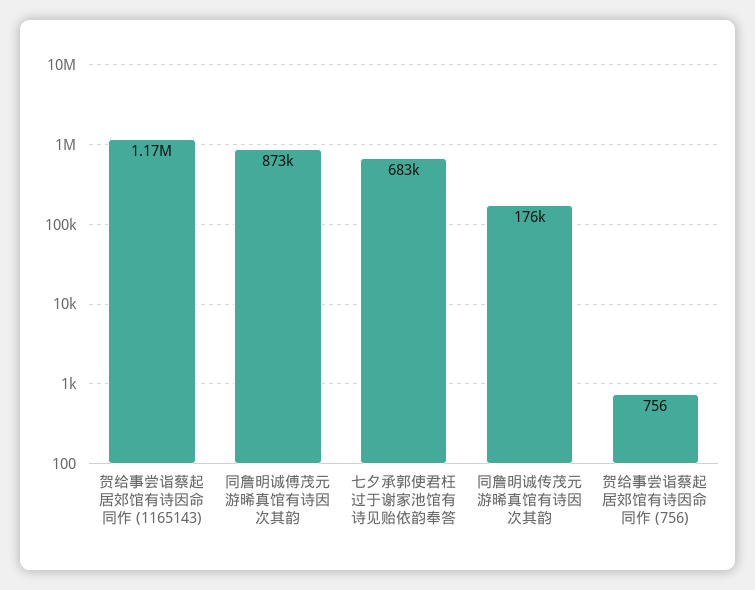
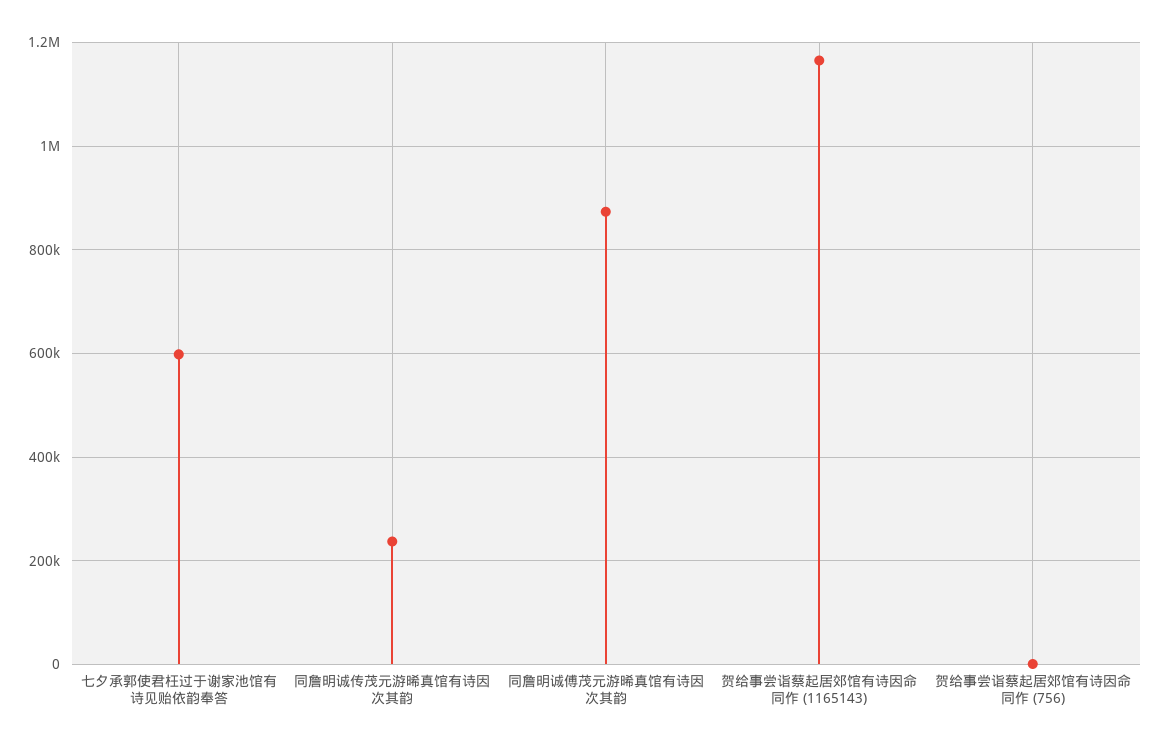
七夕承郭使君枉过于谢家池馆有诗见贻依韵奉答: 683000 -> 600000
同詹明诚传茂元游晞真馆有诗因次其韵: 176000 -> 240000

